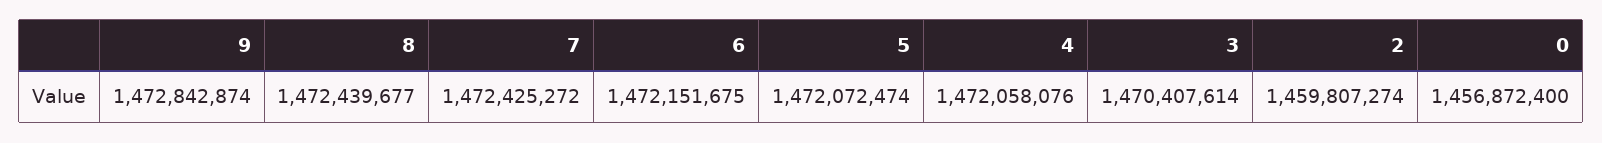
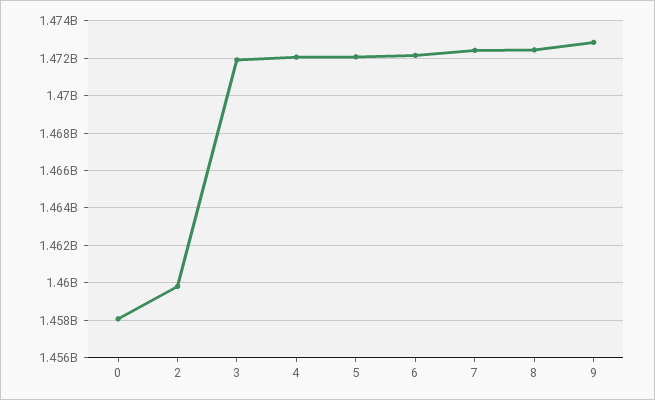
3: 1470407614 -> 1472000000
0: 1456872400 -> 1458000000

